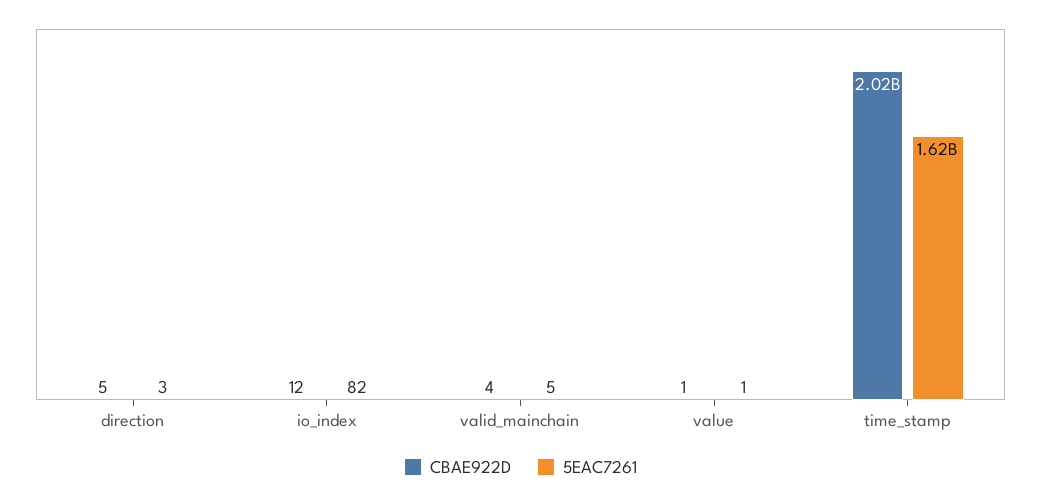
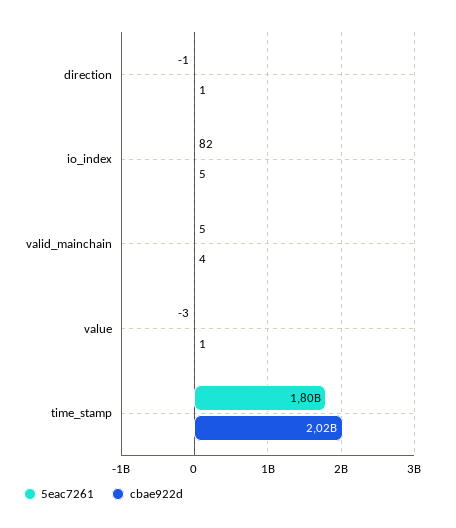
CBAE922D, direction: 5 -> 1
5EAC7261, direction: 3 -> -1
CBAE922D, io_index: 12 -> 5
5EAC7261, value: 1 -> -3
5EAC7261, time_stamp: 1620000000 -> 1800000000

